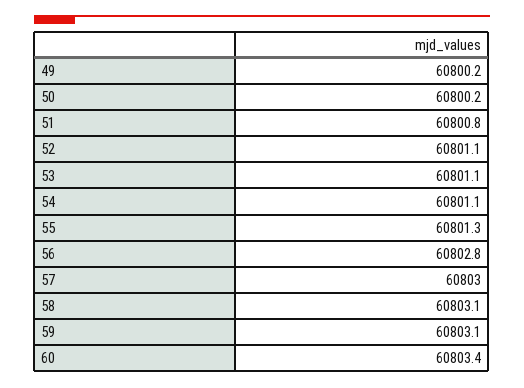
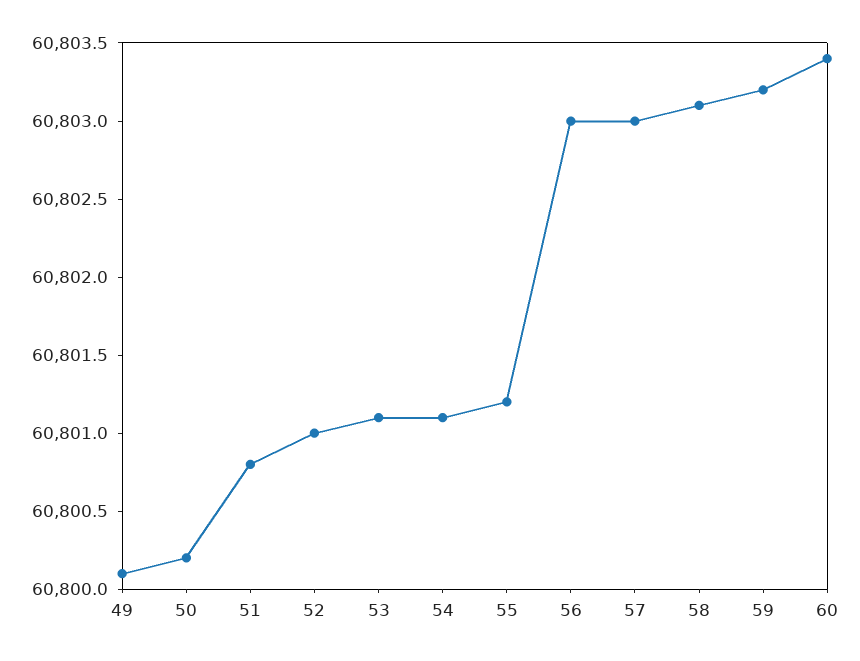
49: 60800.2 -> 60800.1
52: 60801.1 -> 60801
55: 60801.3 -> 60801.2
56: 60802.8 -> 60803
59: 60803.1 -> 60803.2

